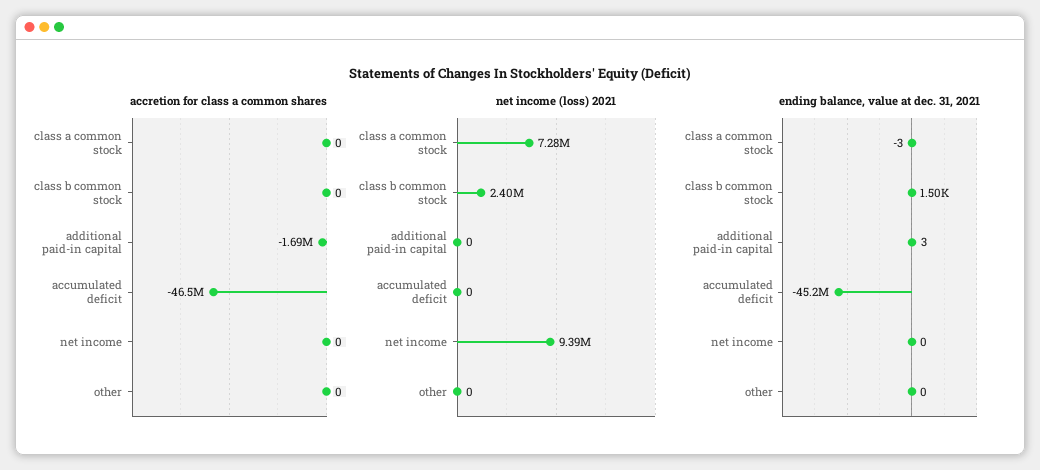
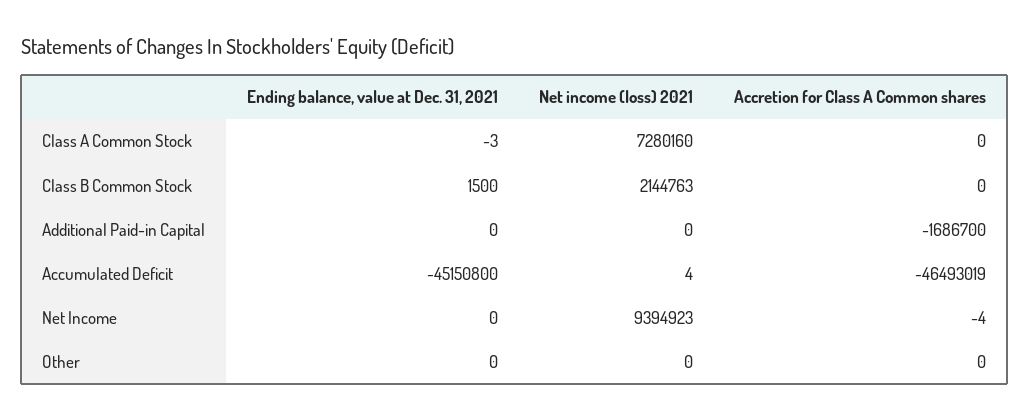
accretion for class a common shares, net income: 0 -> -4
net income (loss) 2021, class b common stock: 2400000 -> 2144763
net income (loss) 2021, accumulated deficit: 0 -> 4
ending balance, value at dec. 31, 2021, additional paid-in capital: 3 -> 0

